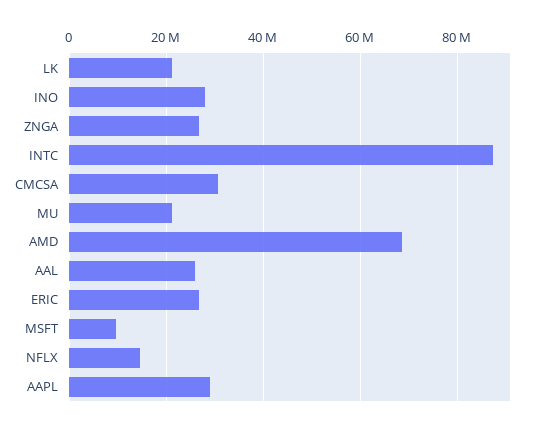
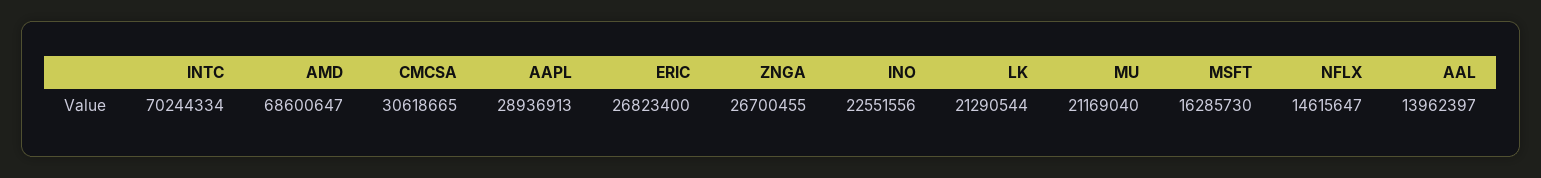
INO: 28000000 -> 22551556
INTC: 88000000 -> 70244334
AAL: 26000000 -> 13962397
MSFT: 10000000 -> 16285730

